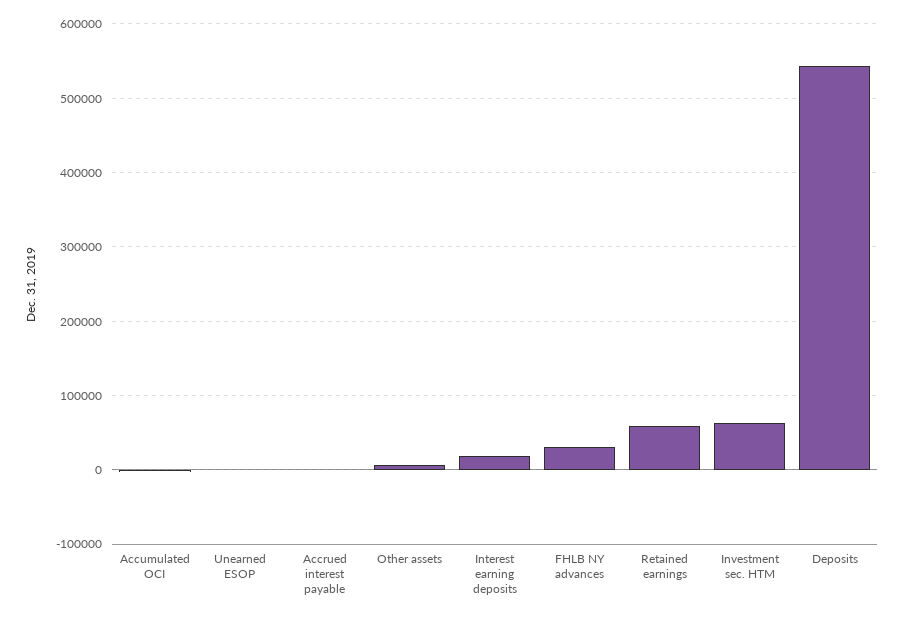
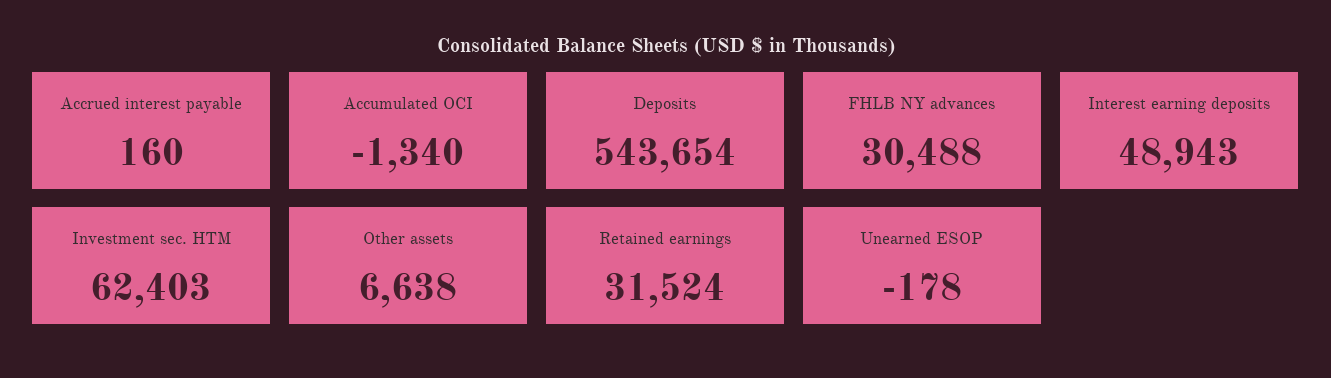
Interest earning deposits: 20000 -> 48943
Retained earnings: 60000 -> 31524

